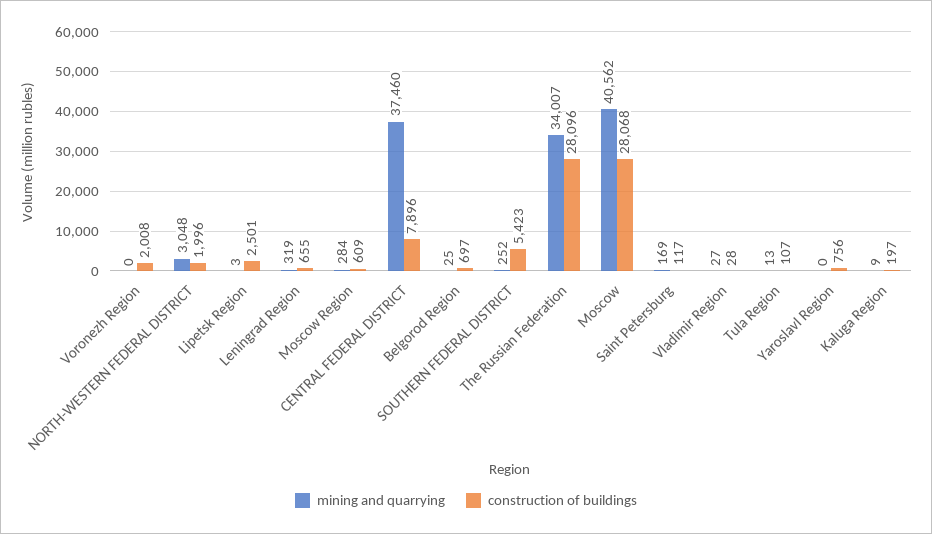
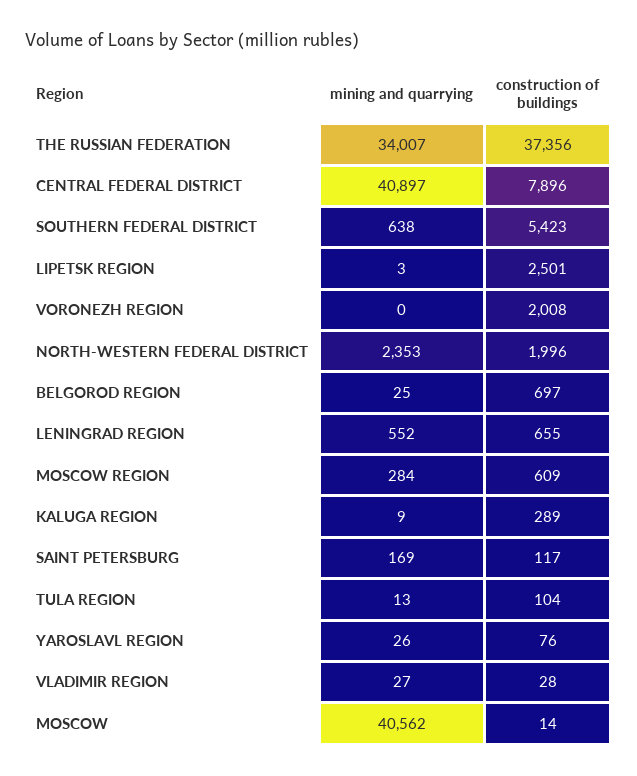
mining and quarrying, NORTH-WESTERN FEDERAL DISTRICT: 3048 -> 2353
mining and quarrying, Leningrad Region: 319 -> 552
mining and quarrying, CENTRAL FEDERAL DISTRICT: 37460 -> 40897
mining and quarrying, SOUTHERN FEDERAL DISTRICT: 252 -> 638
construction of buildings, The Russian Federation: 28096 -> 37356
construction of buildings, Moscow: 28068 -> 14
construction of buildings, Tula Region: 107 -> 104
mining and quarrying, Yaroslavl Region: 0 -> 26
construction of buildings, Yaroslavl Region: 756 -> 76
construction of buildings, Kaluga Region: 197 -> 289

